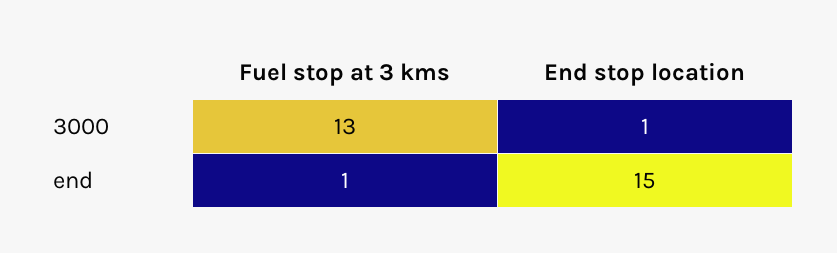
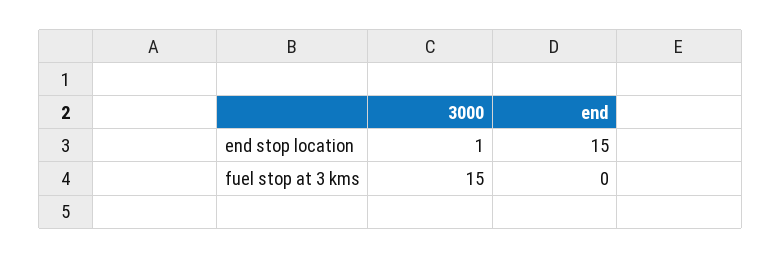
Fuel stop at 3 kms, 3000: 13 -> 15
Fuel stop at 3 kms, end: 1 -> 0

